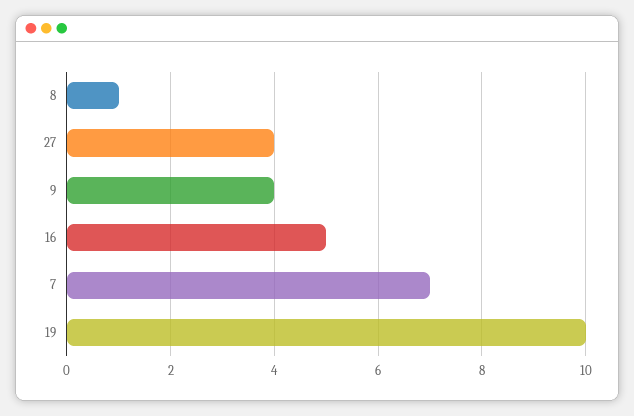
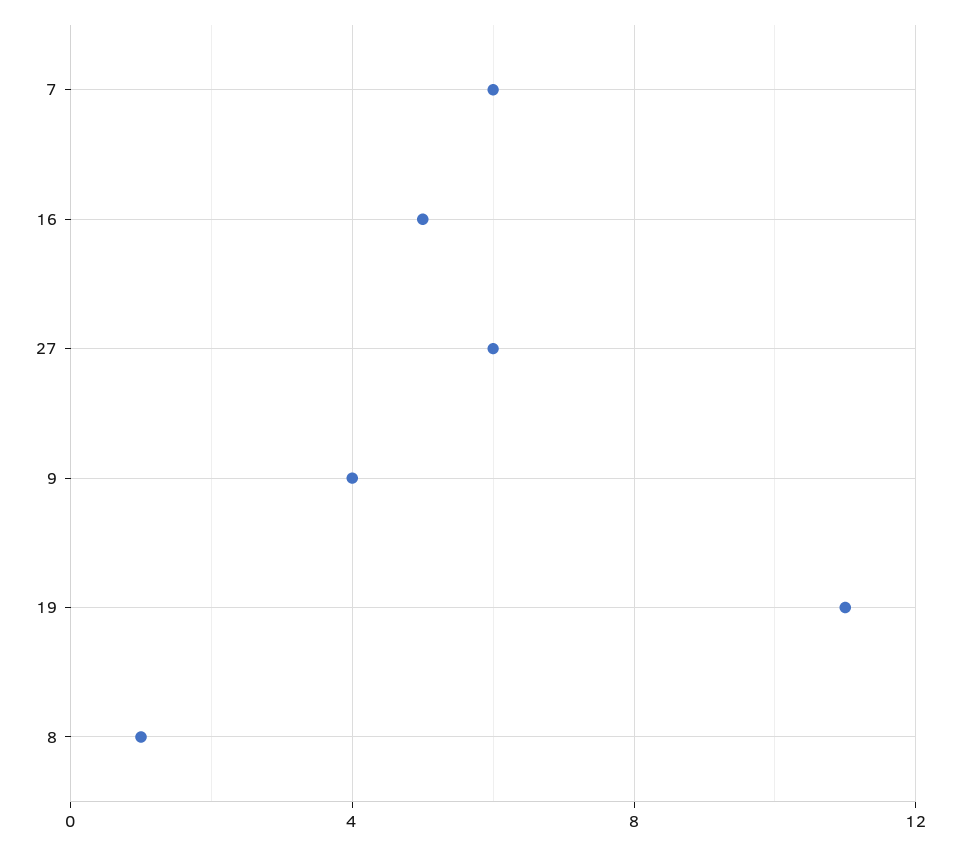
27: 4 -> 6
7: 7 -> 6
19: 10 -> 11

